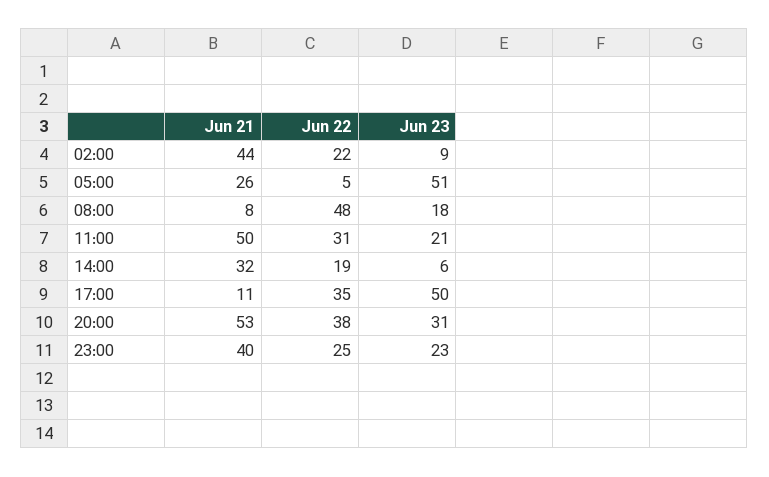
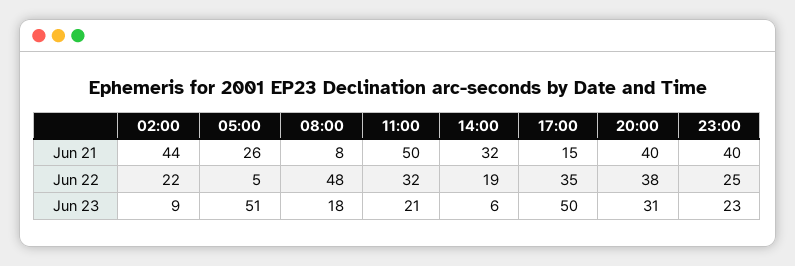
Jun 22, 11:00: 31 -> 32
Jun 21, 17:00: 11 -> 15
Jun 21, 20:00: 53 -> 40

